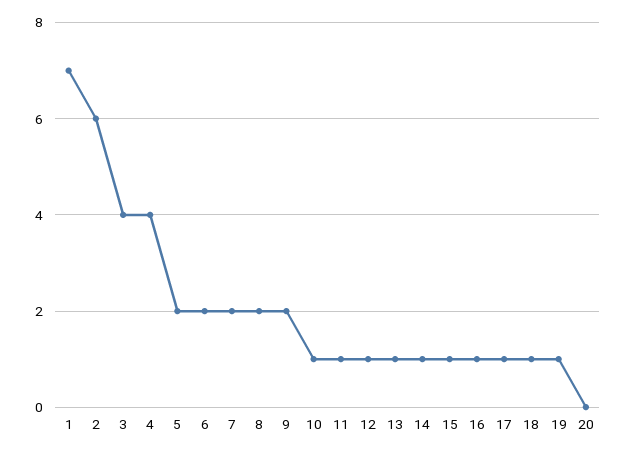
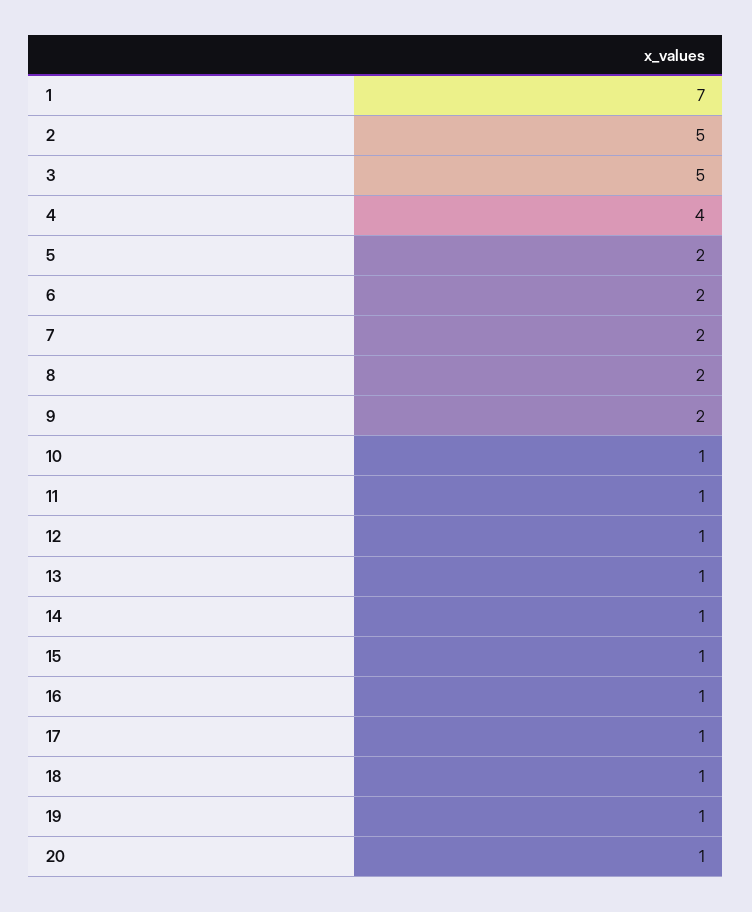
2: 6 -> 5
3: 4 -> 5
20: 0 -> 1

